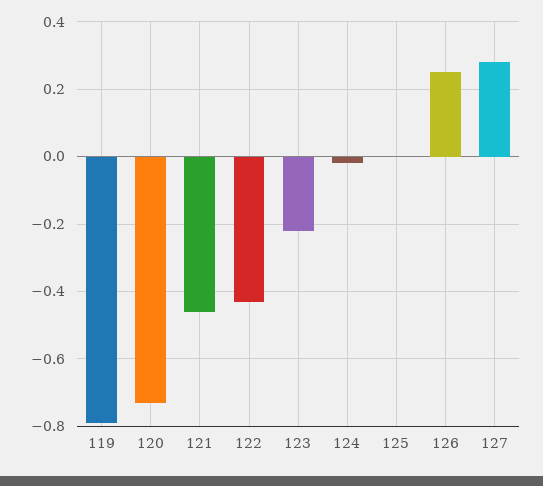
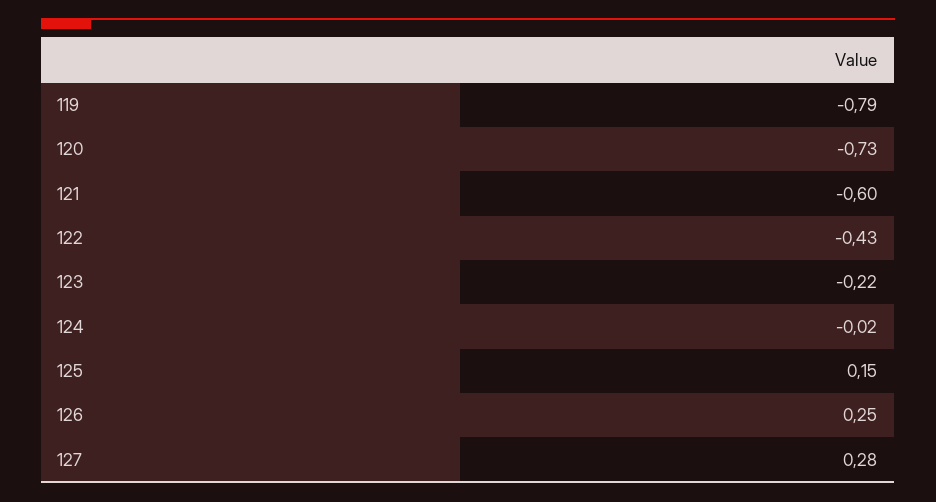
121: -0.45 -> -0.6
125: 0 -> 0.15

